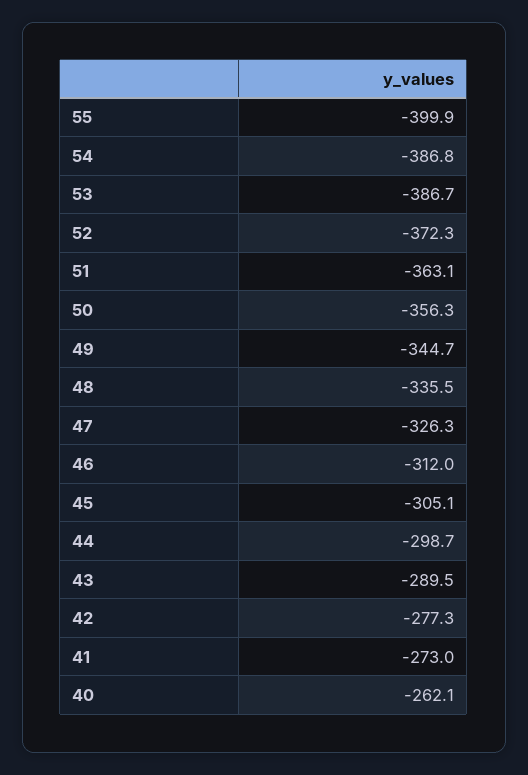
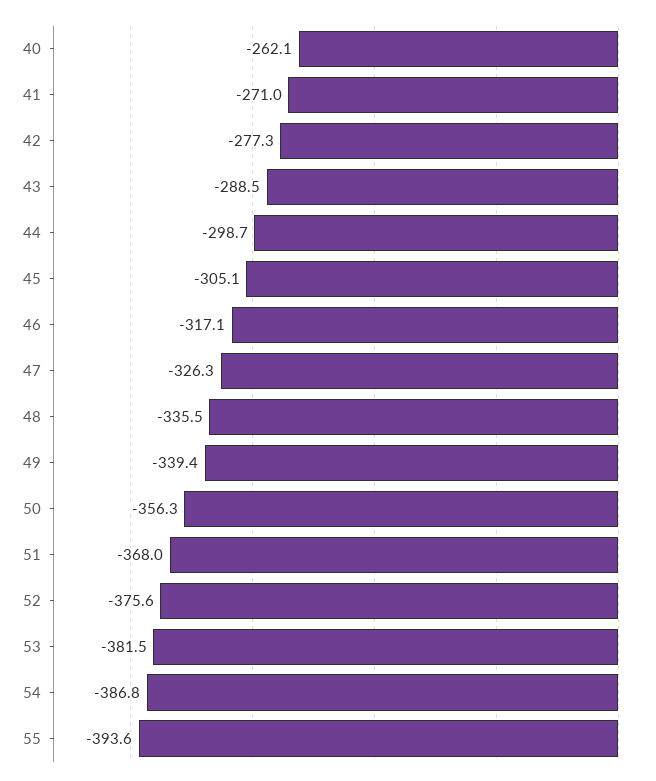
55: -399.9 -> -393.6
53: -386.7 -> -381.5
52: -372.3 -> -375.6
51: -363.1 -> -368
49: -344.7 -> -339.4
46: -312 -> -317.1
43: -289.5 -> -288.5
41: -273 -> -271

